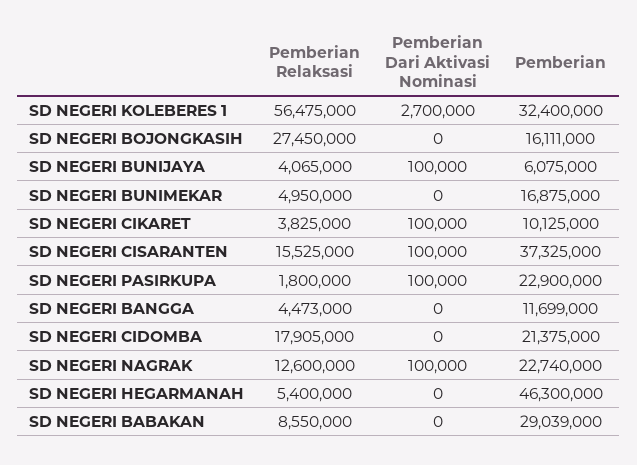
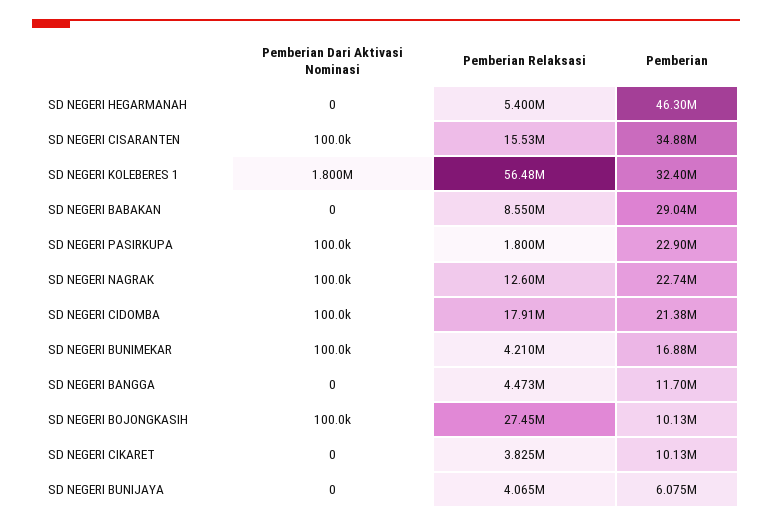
Pemberian Dari Aktivasi Nominasi, SD NEGERI KOLEBERES 1: 2700000 -> 1800000
Pemberian Dari Aktivasi Nominasi, SD NEGERI BOJONGKASIH: 0 -> 100000
Pemberian, SD NEGERI BOJONGKASIH: 16111000 -> 10130000
Pemberian Dari Aktivasi Nominasi, SD NEGERI BUNIJAYA: 100000 -> 0
Pemberian Relaksasi, SD NEGERI BUNIMEKAR: 4950000 -> 4210000
Pemberian Dari Aktivasi Nominasi, SD NEGERI BUNIMEKAR: 0 -> 100000
Pemberian Dari Aktivasi Nominasi, SD NEGERI CIKARET: 100000 -> 0
Pemberian, SD NEGERI CISARANTEN: 37325000 -> 34880000
Pemberian Dari Aktivasi Nominasi, SD NEGERI CIDOMBA: 0 -> 100000

